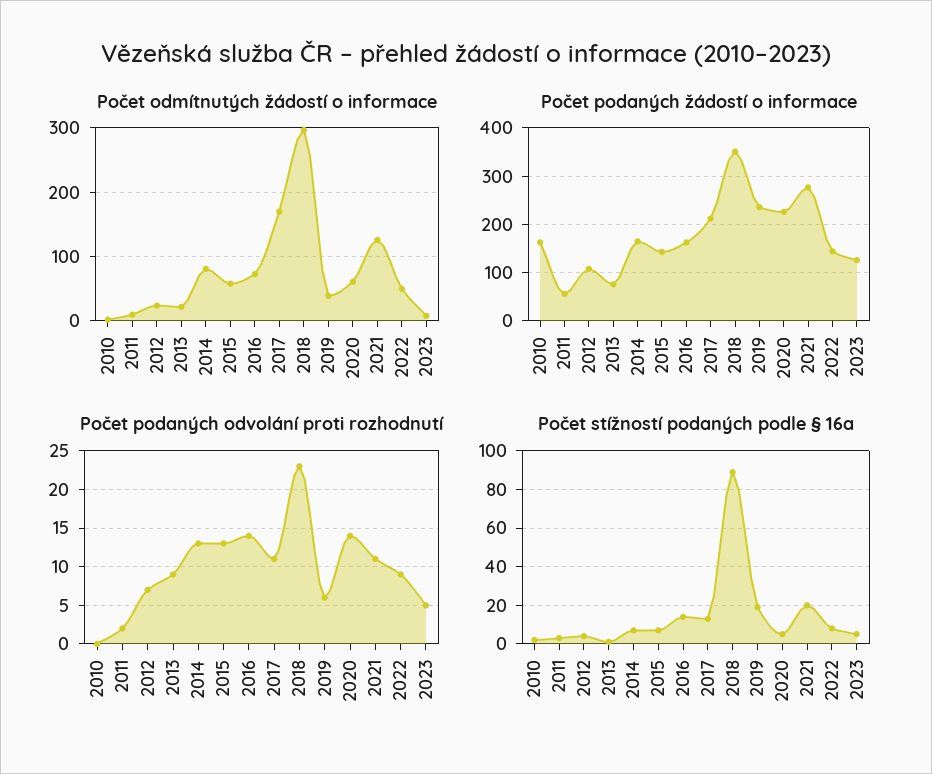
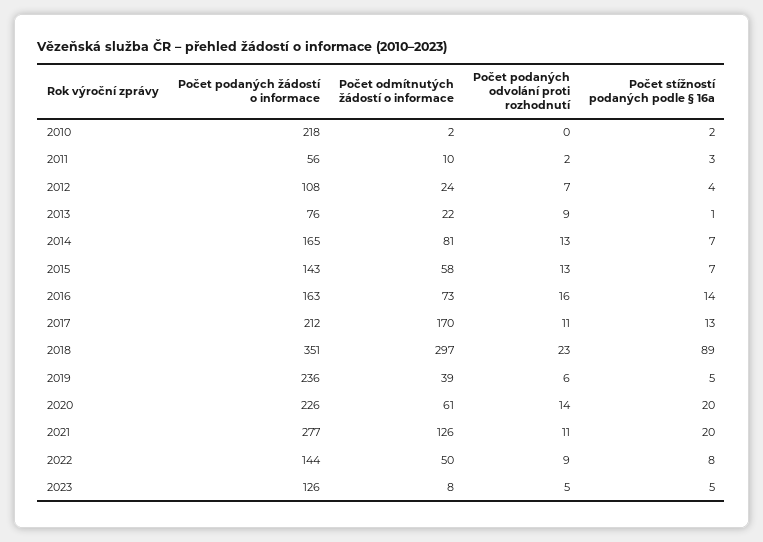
Počet podaných žádostí o informace, 2010: 160 -> 218
Počet podaných odvolání proti rozhodnutí, 2016: 14 -> 16
Počet stížností podaných podle § 16a, 2019: 20 -> 5
Počet stížností podaných podle § 16a, 2020: 5 -> 20

